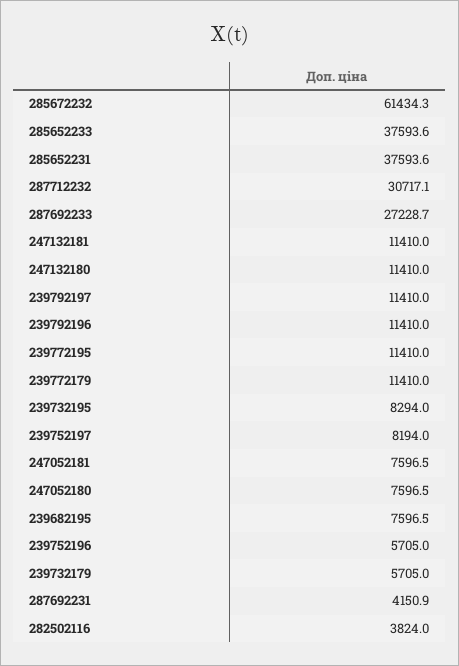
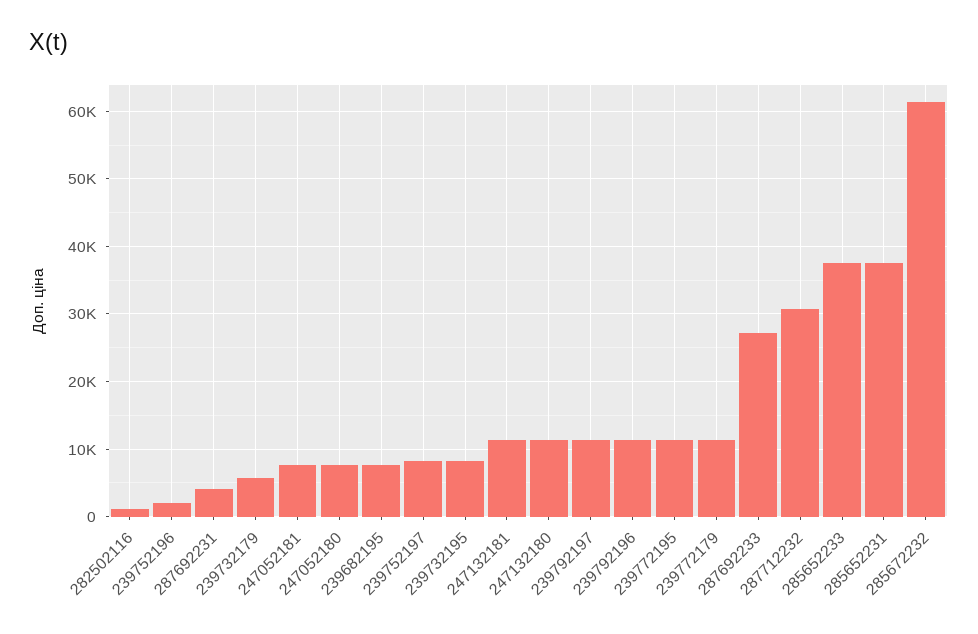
239752196: 5705 -> 2000
282502116: 3824 -> 1000

